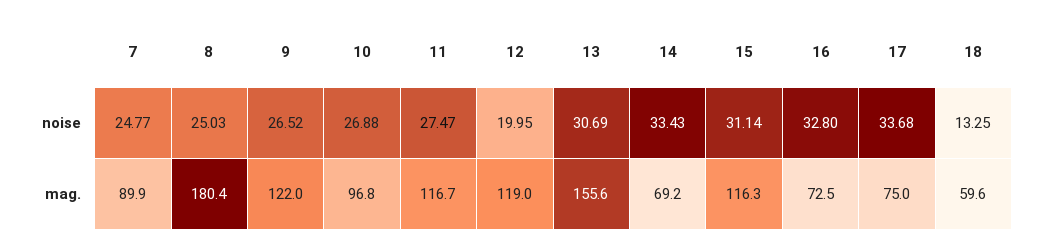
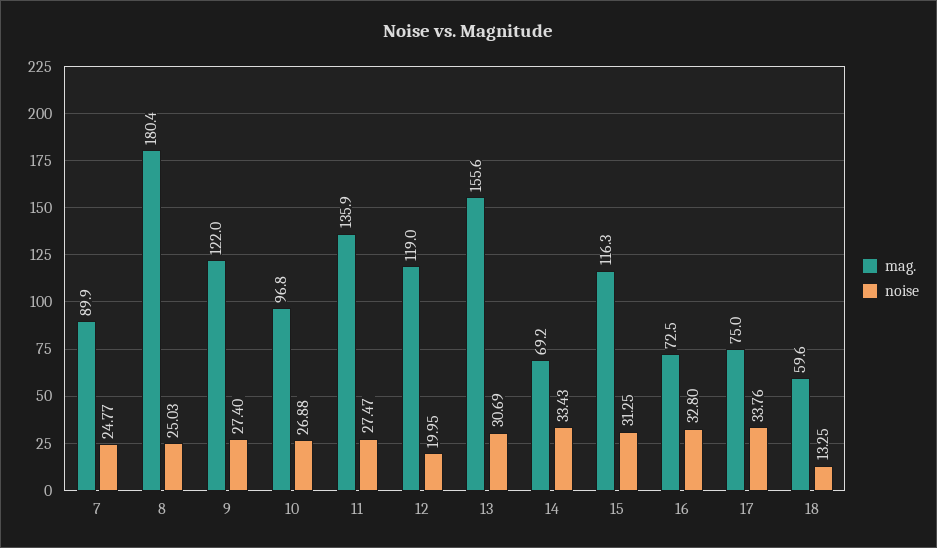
noise, 9: 26.52 -> 27.4
noise, 15: 31.14 -> 31.25
noise, 17: 33.68 -> 33.76
mag., 11: 116.7 -> 135.9

